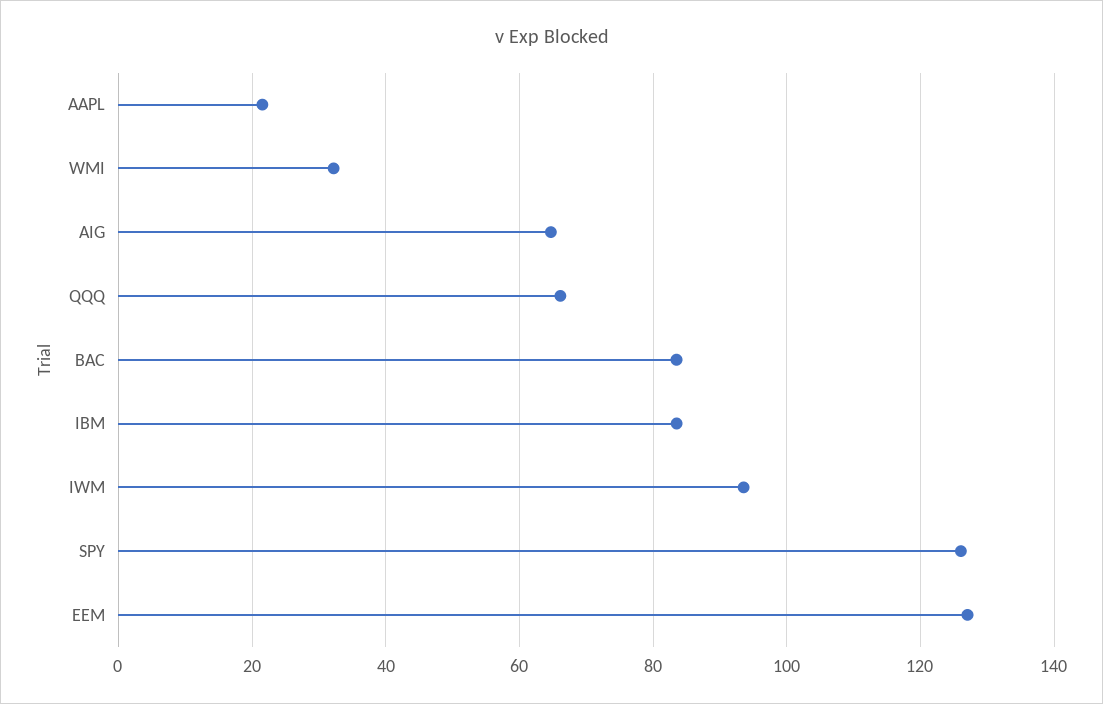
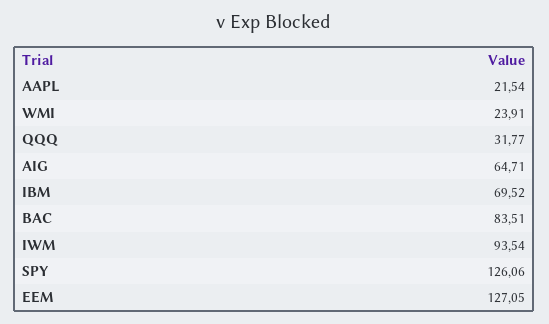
WMI: 32 -> 23.91
QQQ: 66 -> 31.77
IBM: 84 -> 69.52

